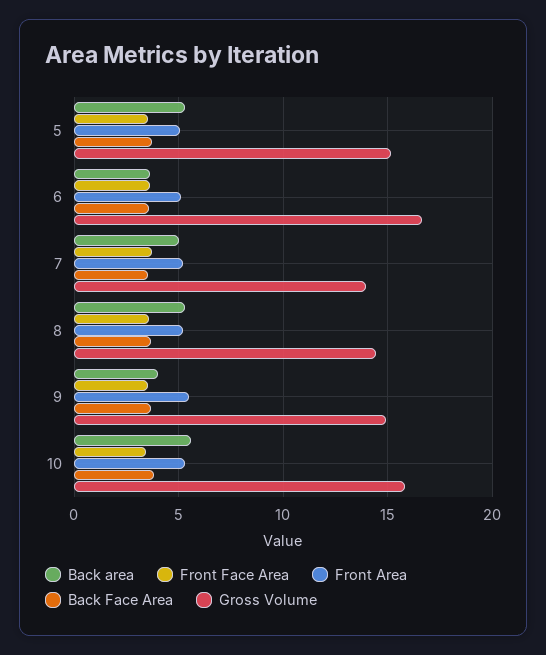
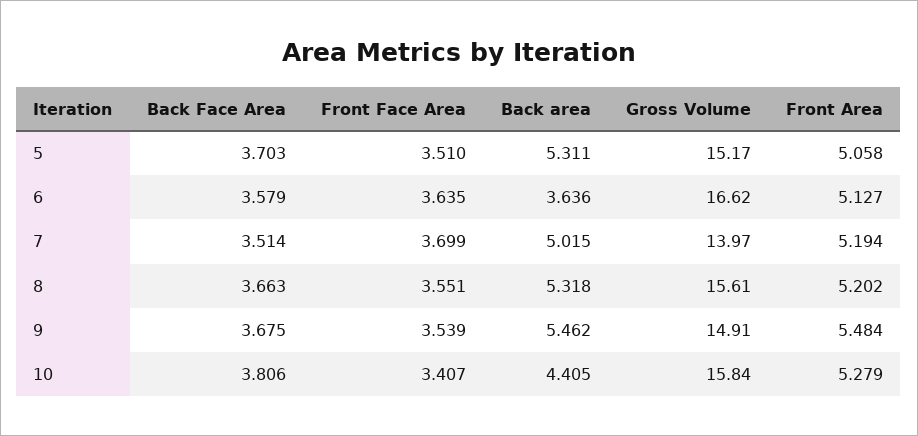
Gross Volume, 8: 14.5 -> 15.61
Back area, 9: 4 -> 5.462
Back area, 10: 5.5 -> 4.405

